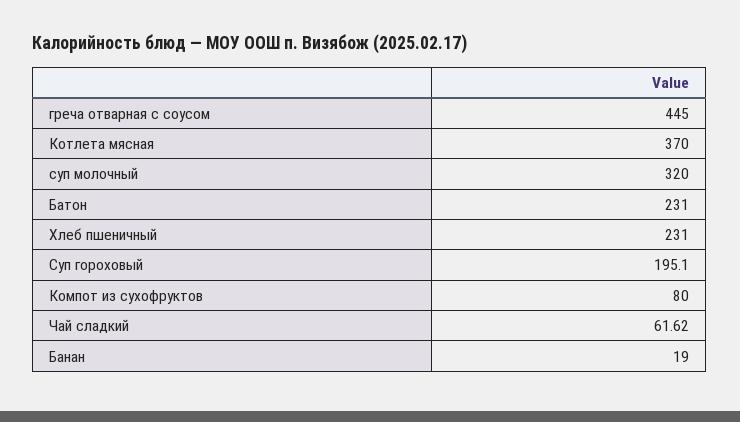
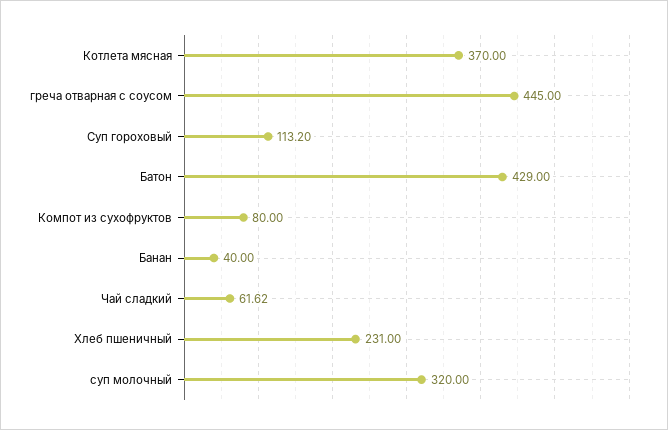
Батон: 231 -> 429
Суп гороховый: 195.1 -> 113.2
Банан: 19 -> 40

